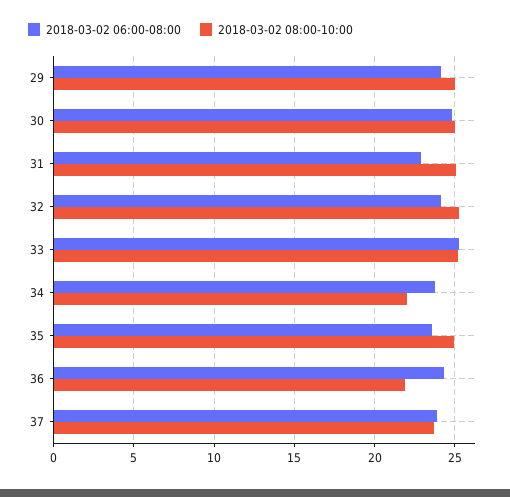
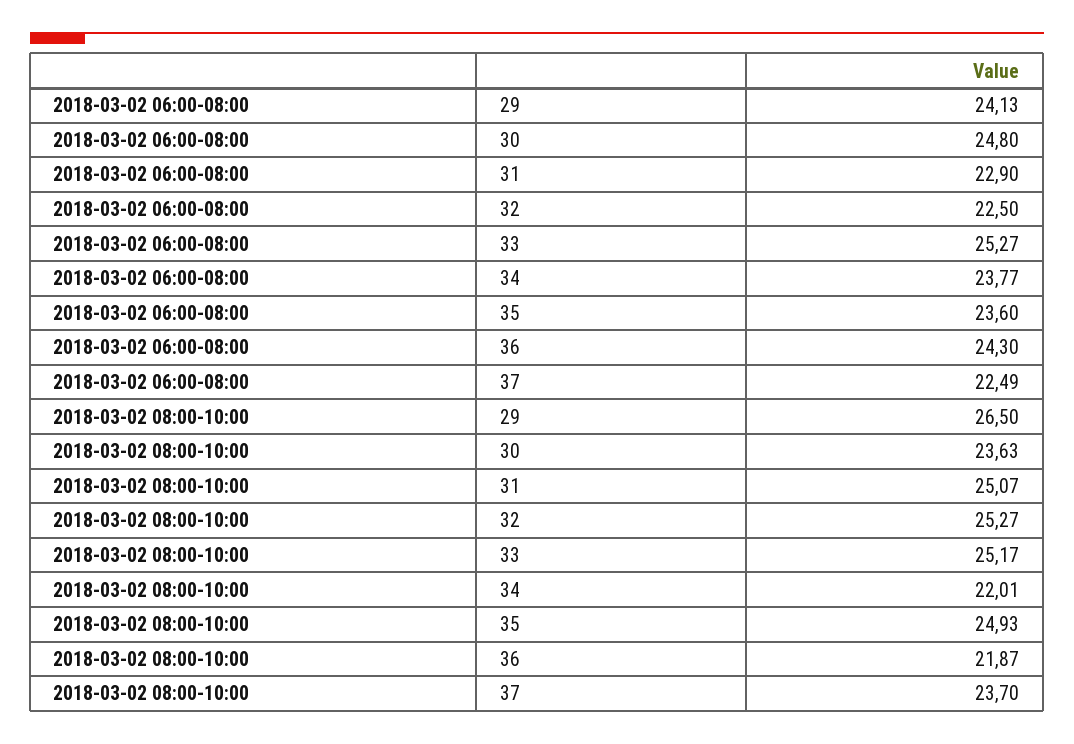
2018-03-02 08:00-10:00, 29: 25 -> 26.5
2018-03-02 08:00-10:00, 30: 25 -> 23.63
2018-03-02 06:00-08:00, 32: 24 -> 22.5
2018-03-02 06:00-08:00, 37: 24 -> 22.49

